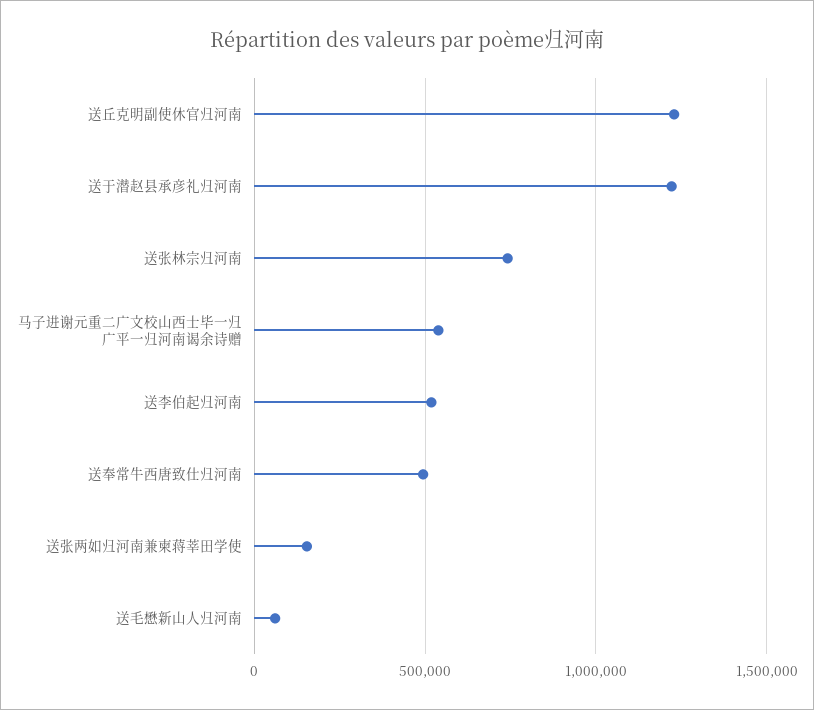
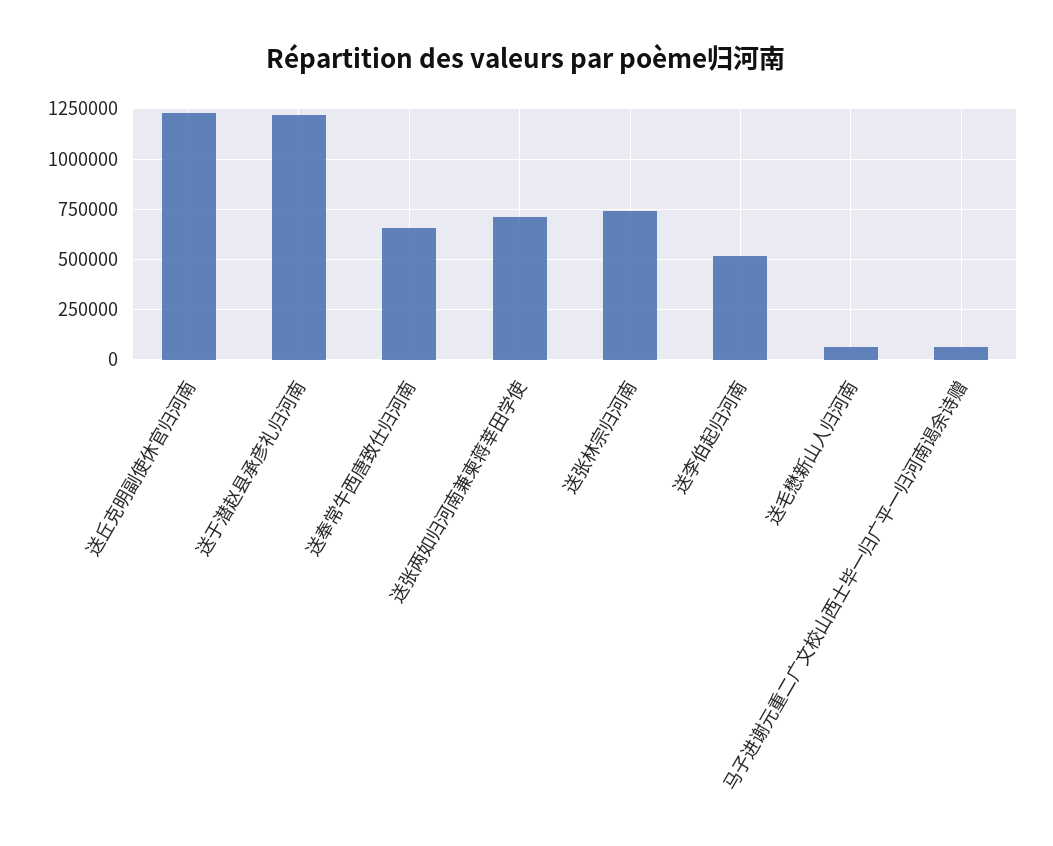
马子进谢元重二广文校山西士毕一归广平一归河南谒余诗赠: 550000 -> 50000
送奉常牛西唐致仕归河南: 500000 -> 650000
送张两如归河南兼柬蒋莘田学使: 150000 -> 700000

